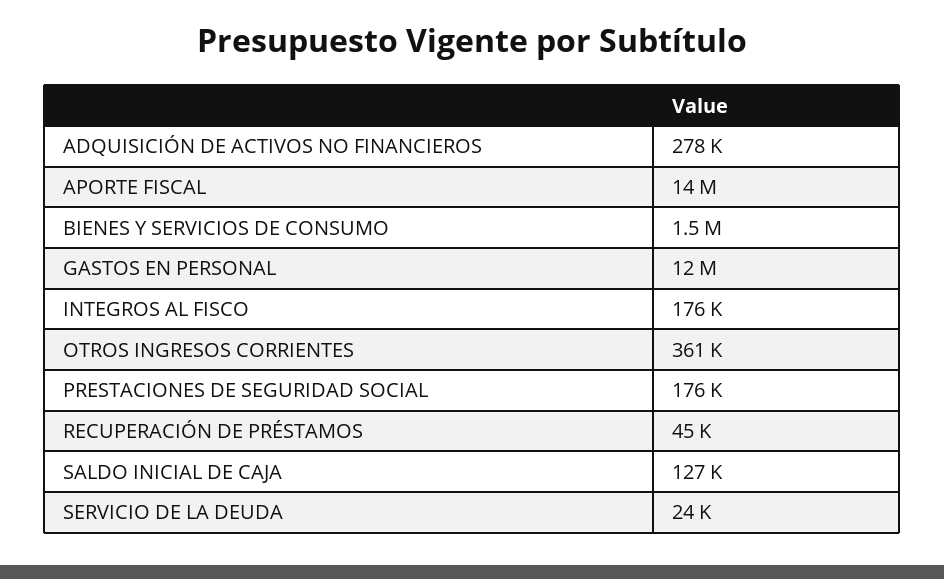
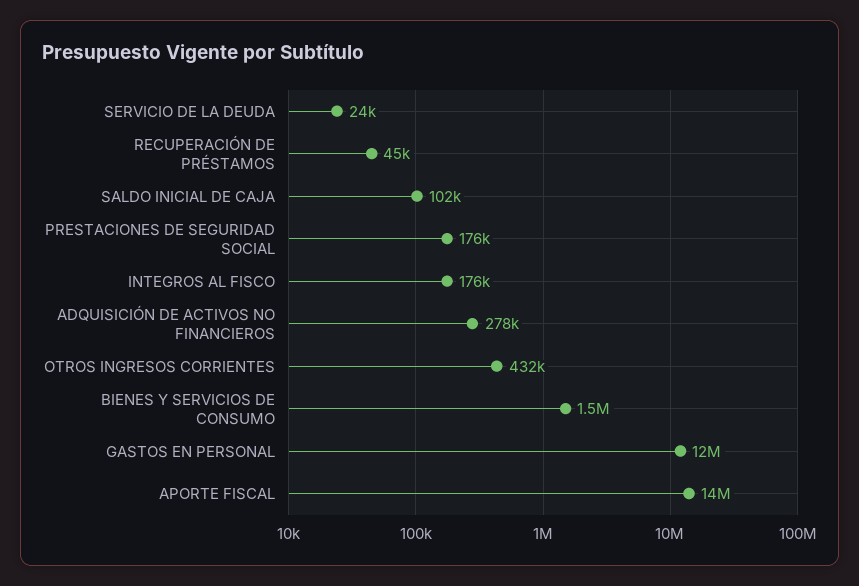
OTROS INGRESOS CORRIENTES: 361000 -> 432000
SALDO INICIAL DE CAJA: 127000 -> 102000

